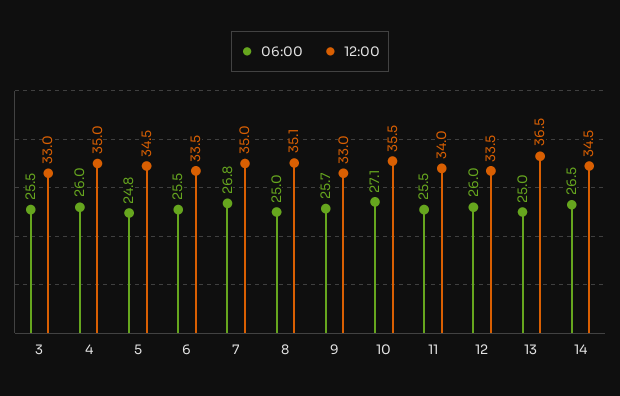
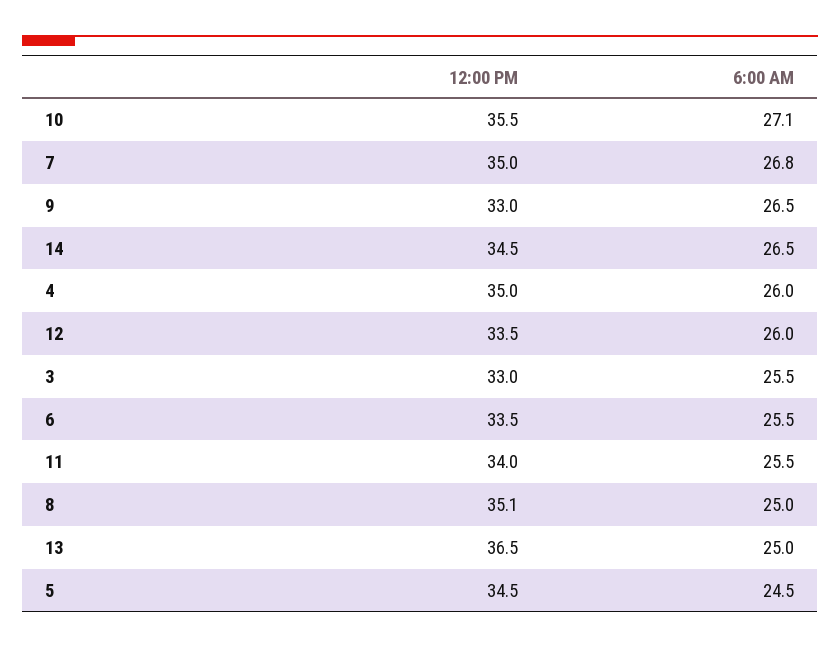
06:00, 5: 24.8 -> 24.5
06:00, 9: 25.7 -> 26.5

